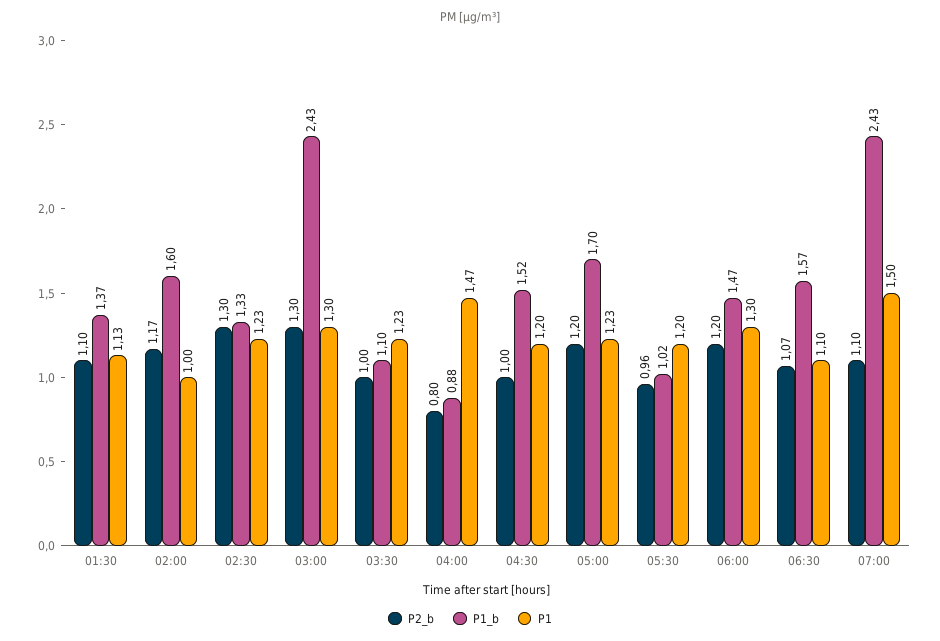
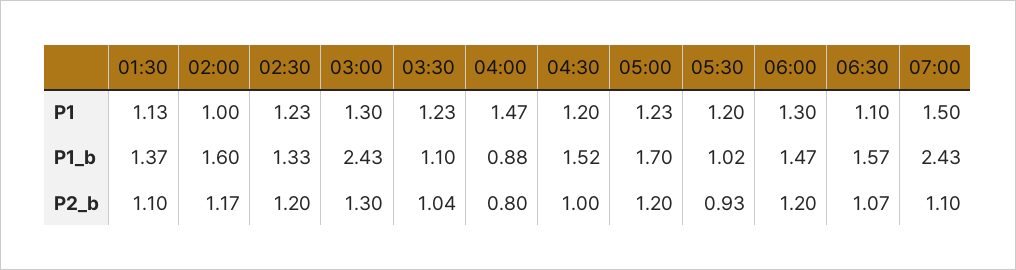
P2_b, 02:30: 1.3 -> 1.2
P2_b, 03:30: 1 -> 1.04
P2_b, 05:30: 0.96 -> 0.93

